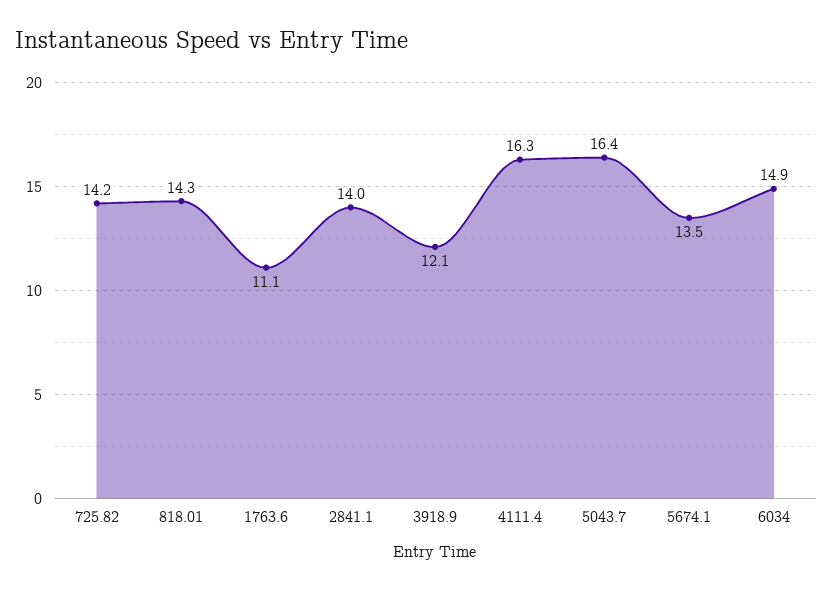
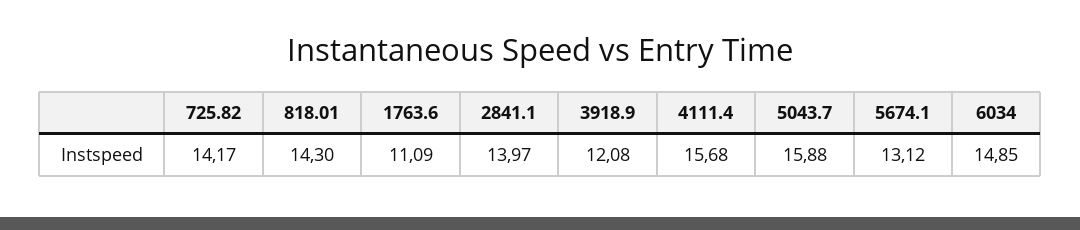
4111.4: 16.3 -> 15.68
5043.7: 16.4 -> 15.88
5674.1: 13.5 -> 13.12

